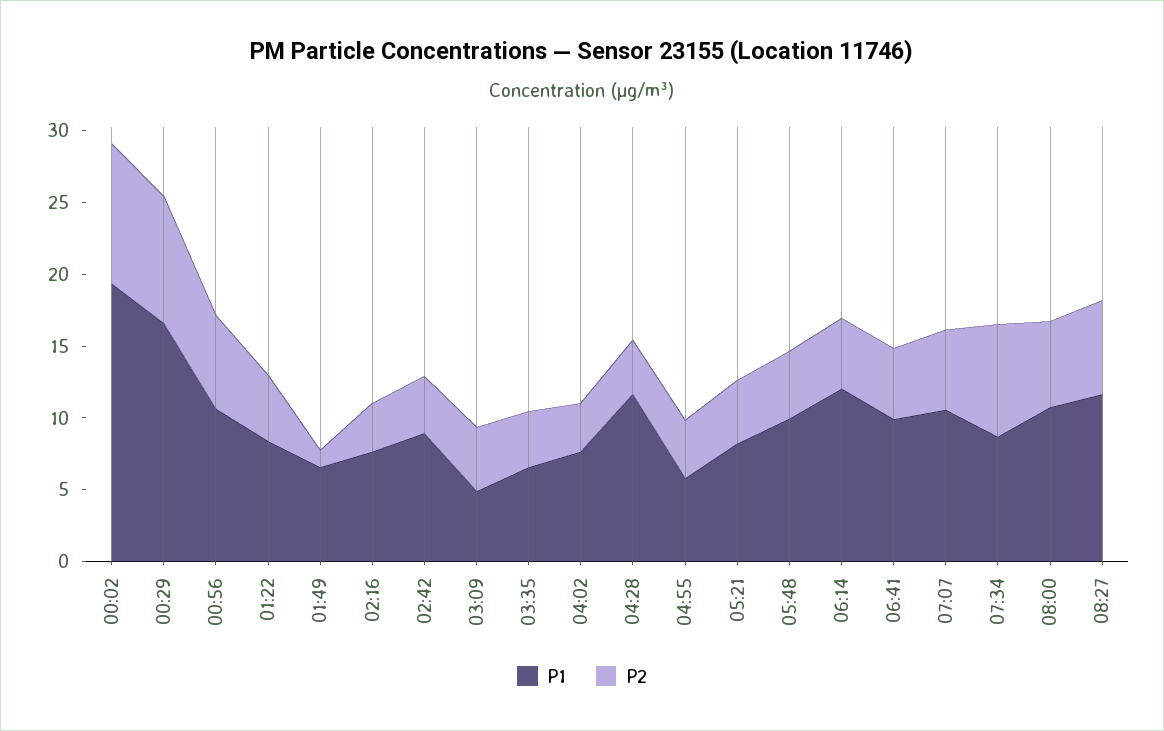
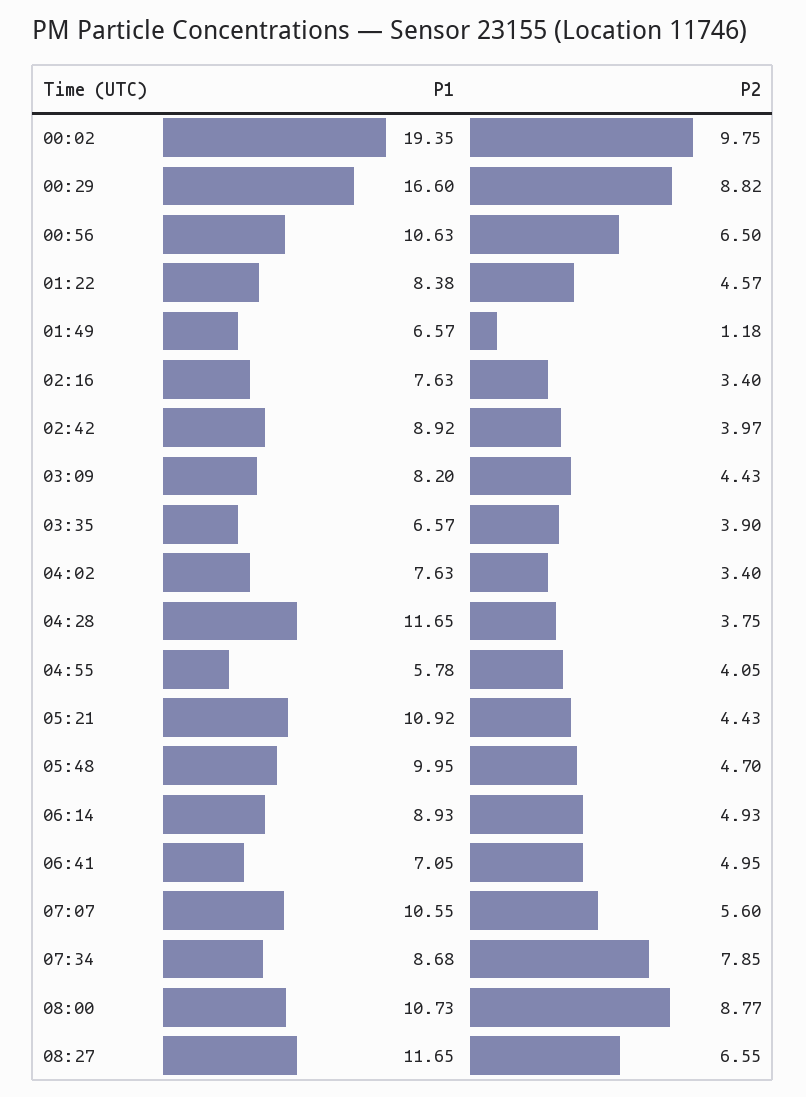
P1, 03:09: 5 -> 8.2
P1, 05:21: 8 -> 10.92
P1, 06:14: 12 -> 8.93
P1, 06:41: 10 -> 7.05
P2, 08:00: 6 -> 8.77

